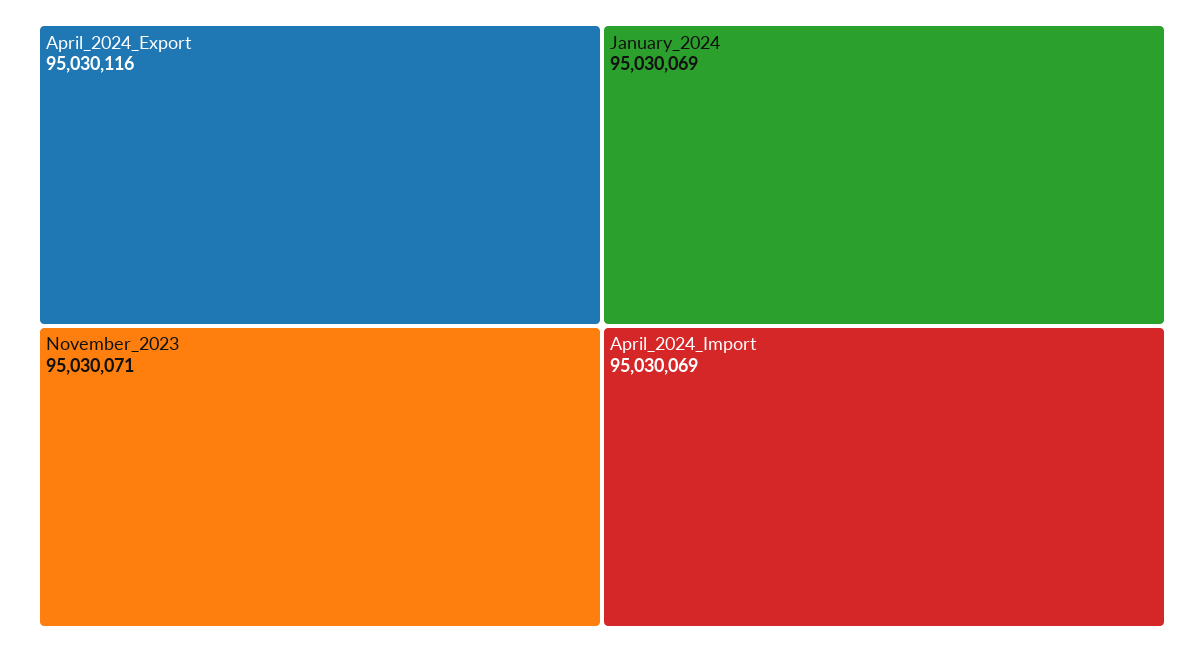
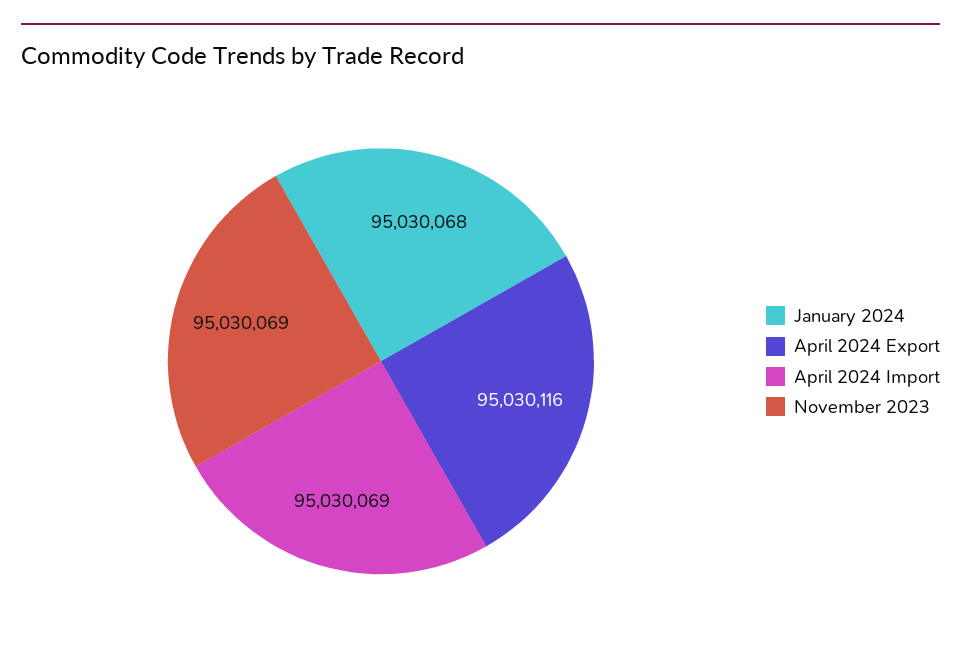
November_2023: 95030071 -> 95030069
January_2024: 95030069 -> 95030068

